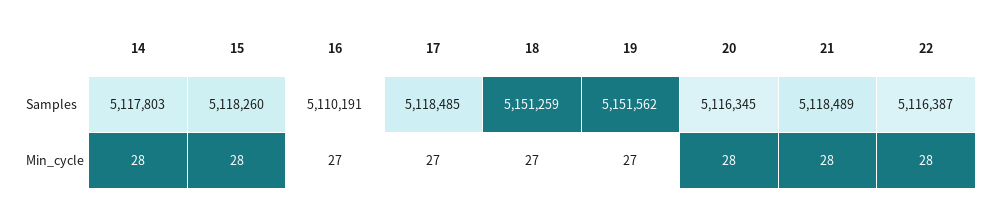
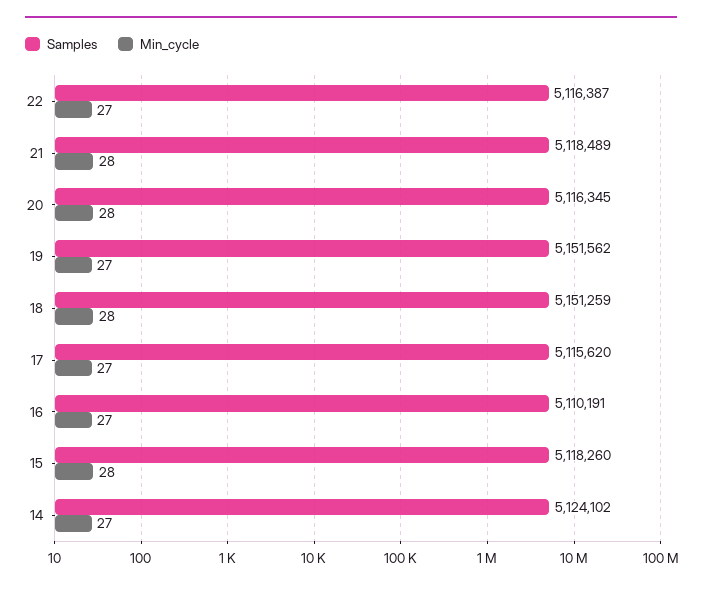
Samples, 14: 5117803 -> 5124102
Samples, 17: 5118485 -> 5115620
Min_cycle, 14: 28 -> 27
Min_cycle, 18: 27 -> 28
Min_cycle, 22: 28 -> 27

